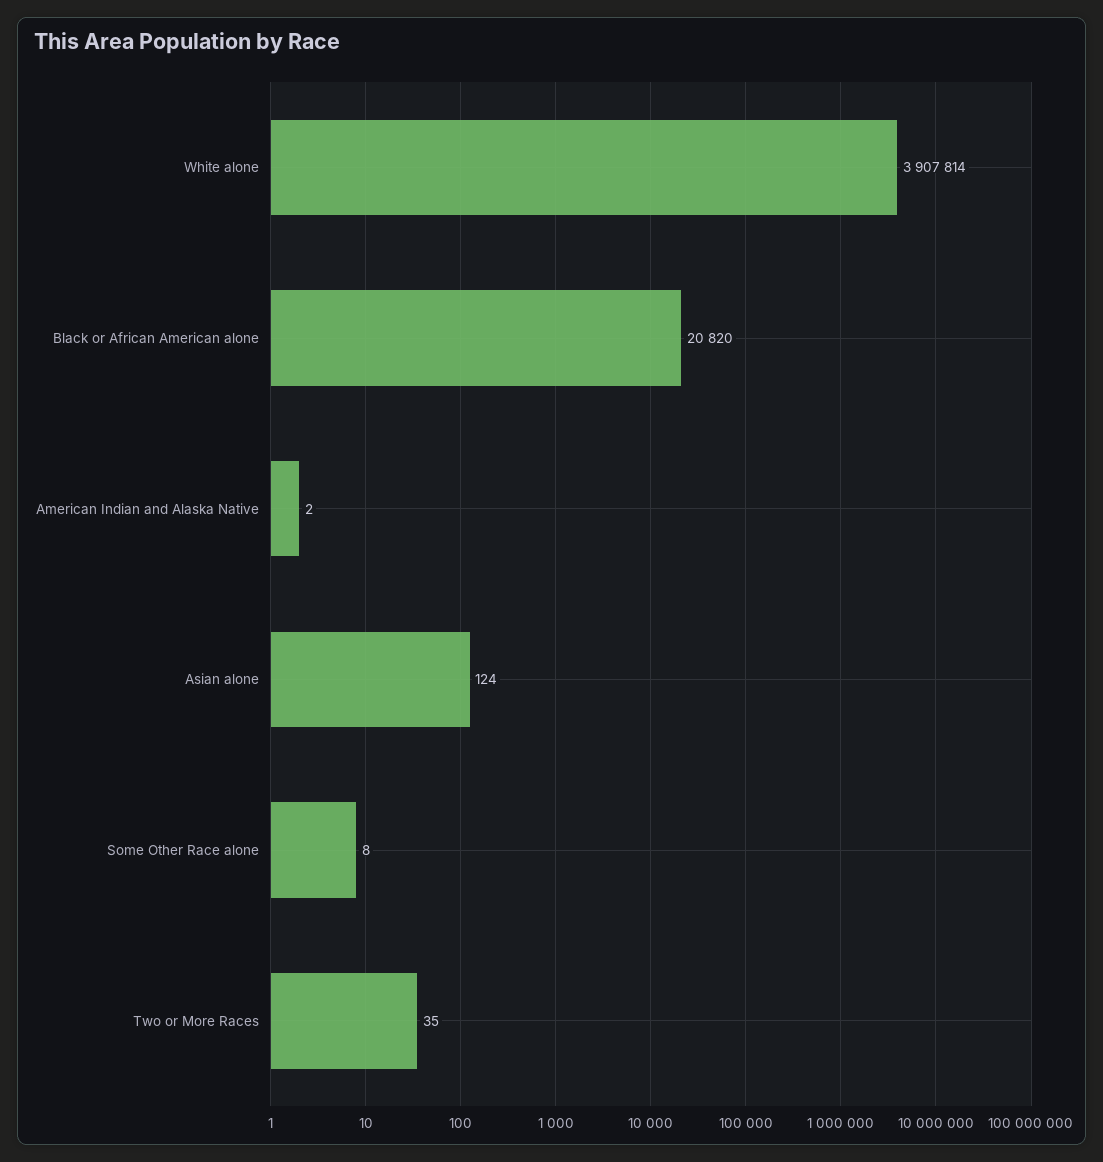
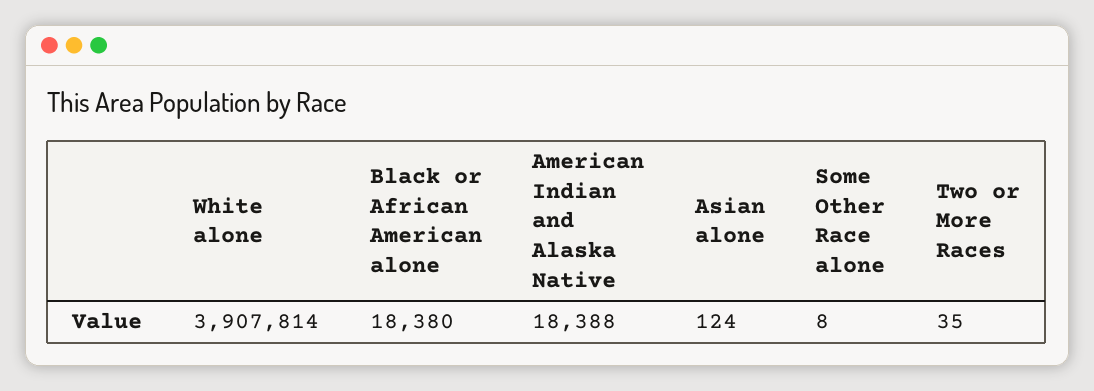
Black or African American alone: 20820 -> 18380
American Indian and Alaska Native: 2 -> 18388

